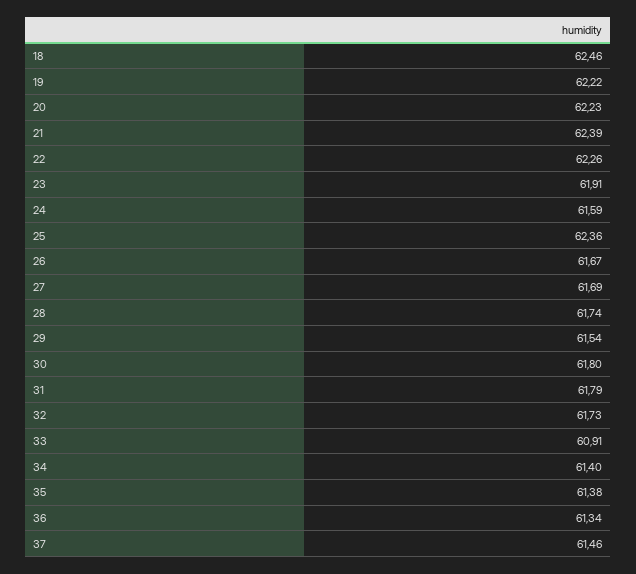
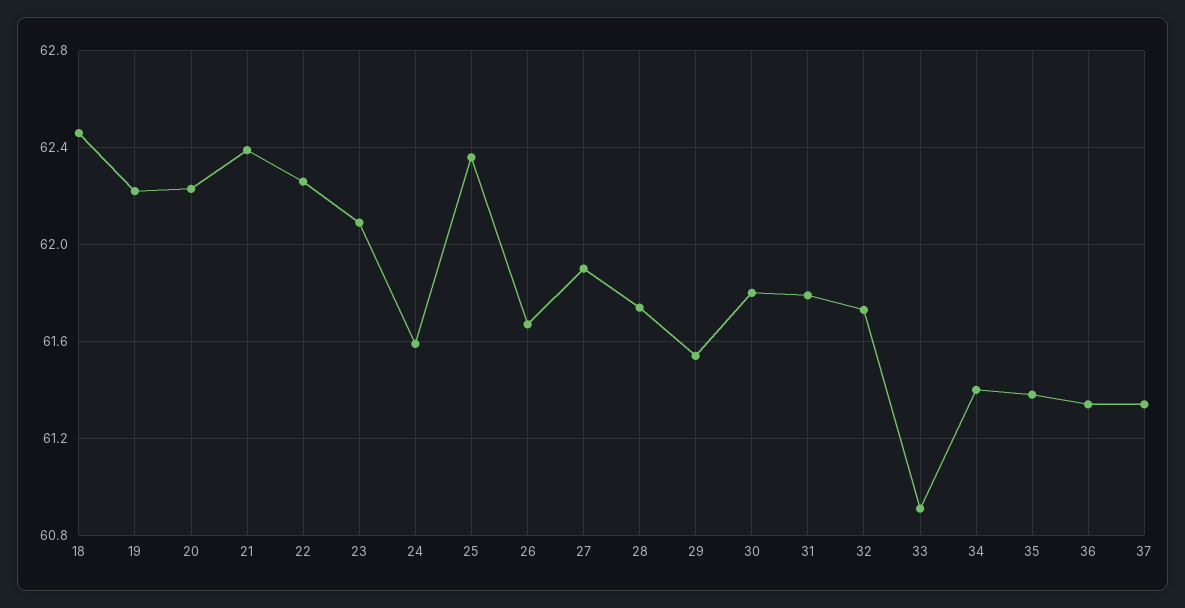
23: 61.91 -> 62.1
27: 61.69 -> 61.9
37: 61.46 -> 61.35

